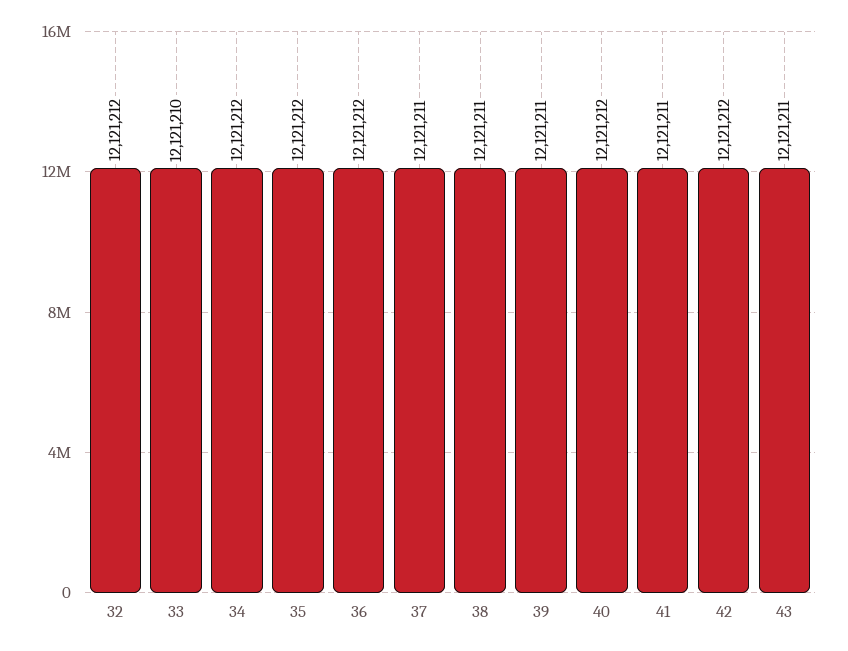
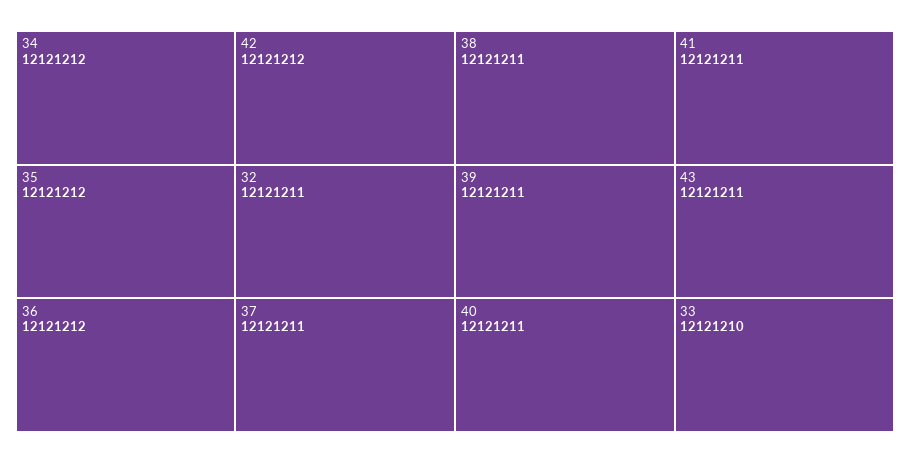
32: 12121212 -> 12121211
40: 12121212 -> 12121211

